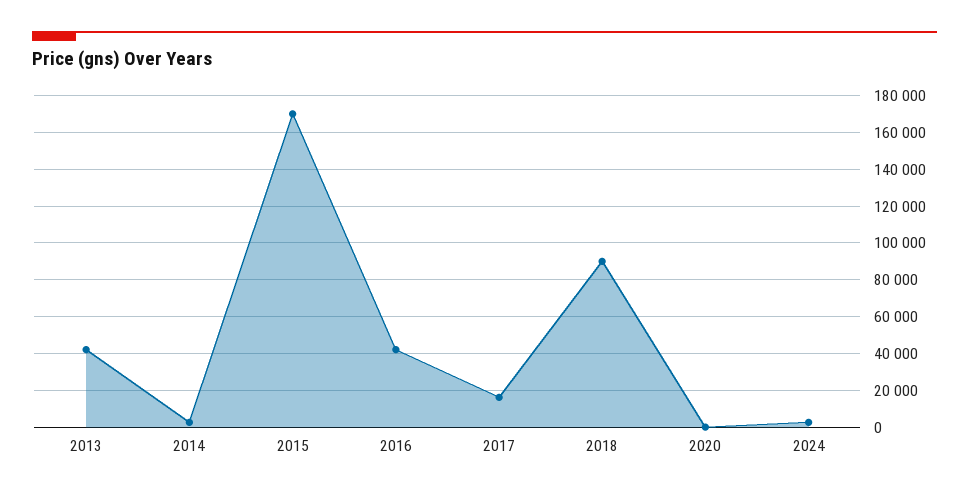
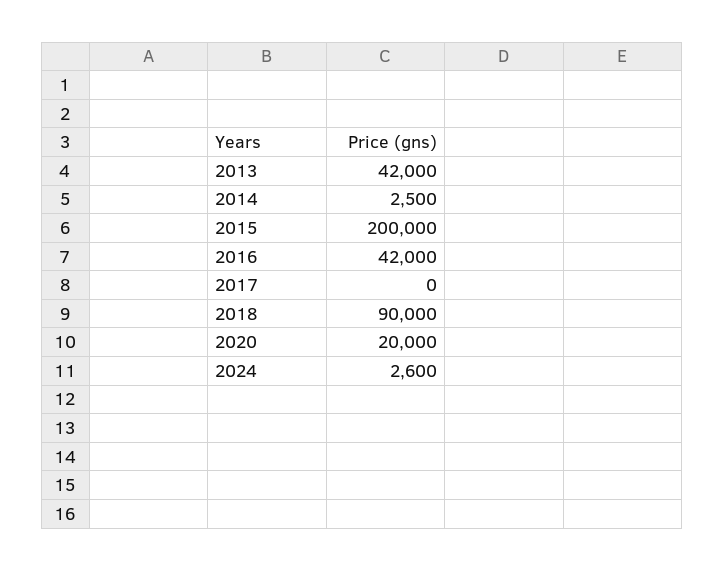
2015: 170000 -> 200000
2017: 15000 -> 0
2020: 0 -> 20000

